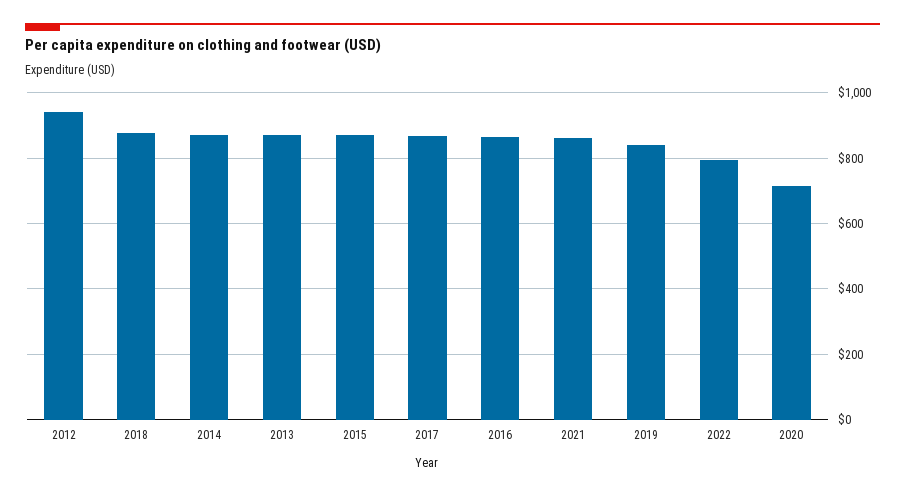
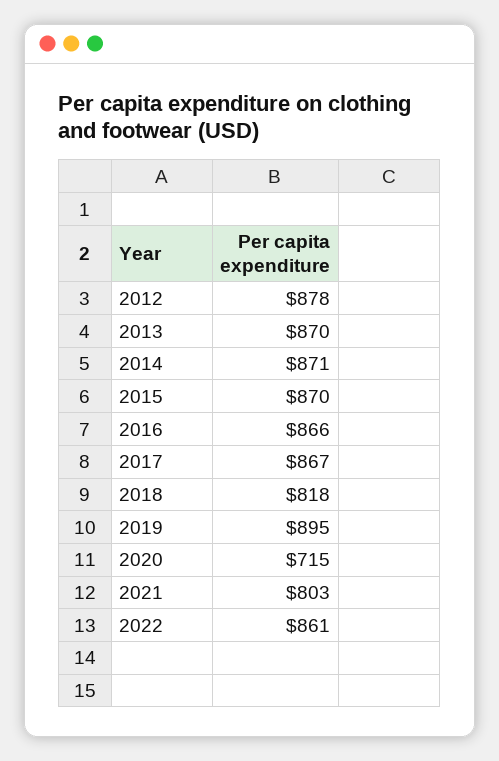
2012: 940 -> 878
2018: 880 -> 818
2021: 860 -> 803
2019: 840 -> 895
2022: 800 -> 861

